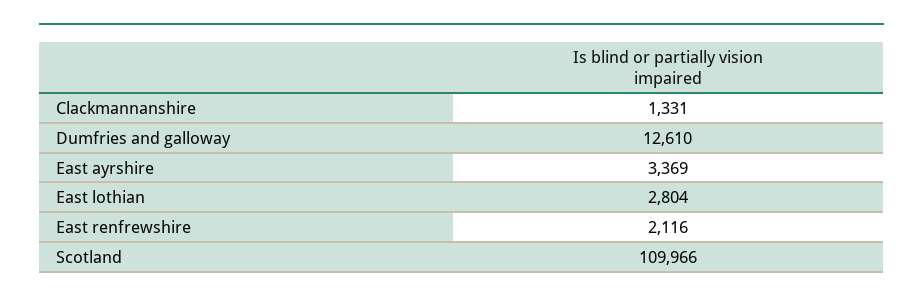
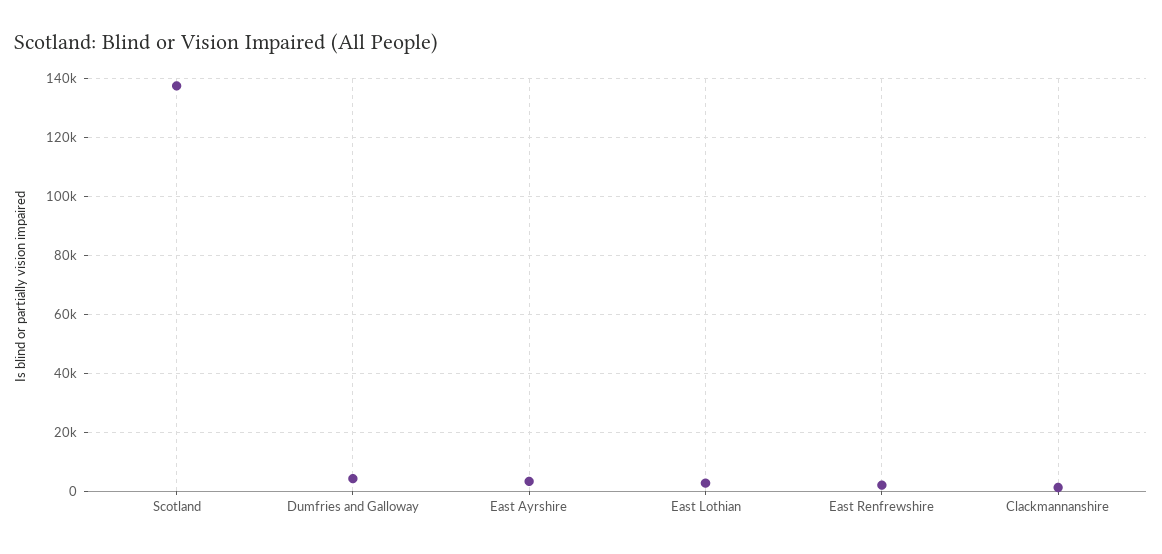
Dumfries and galloway: 12610 -> 5000
Scotland: 109966 -> 137500

